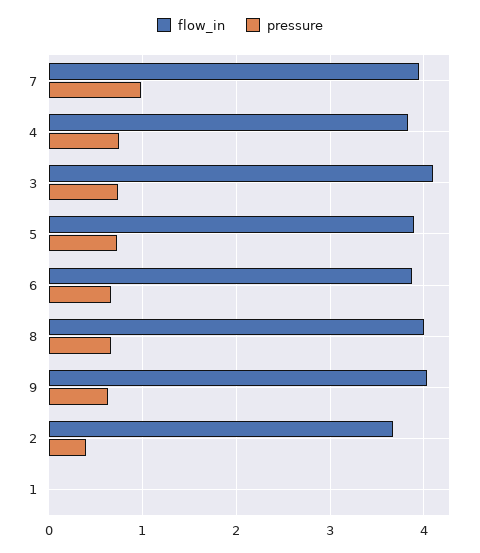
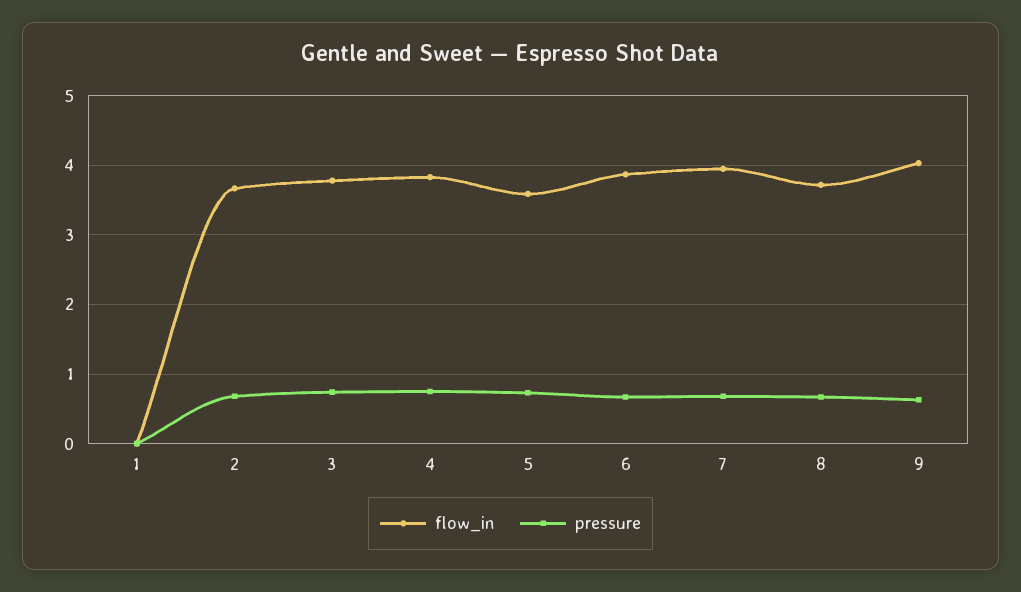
pressure, 7: 1 -> 0.7
flow_in, 3: 4.1 -> 3.8
flow_in, 5: 3.9 -> 3.6
flow_in, 8: 4 -> 3.7
pressure, 2: 0.4 -> 0.7

